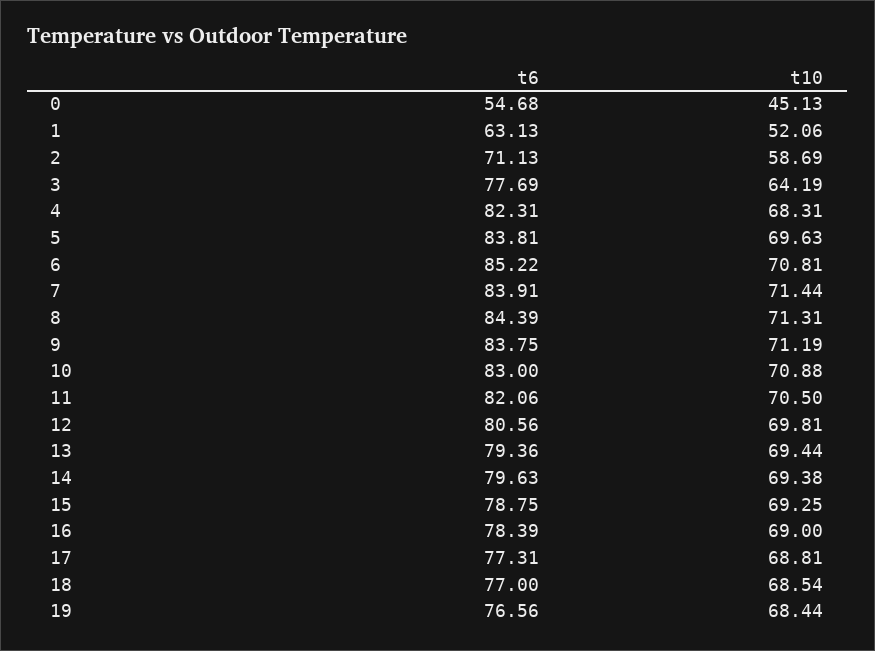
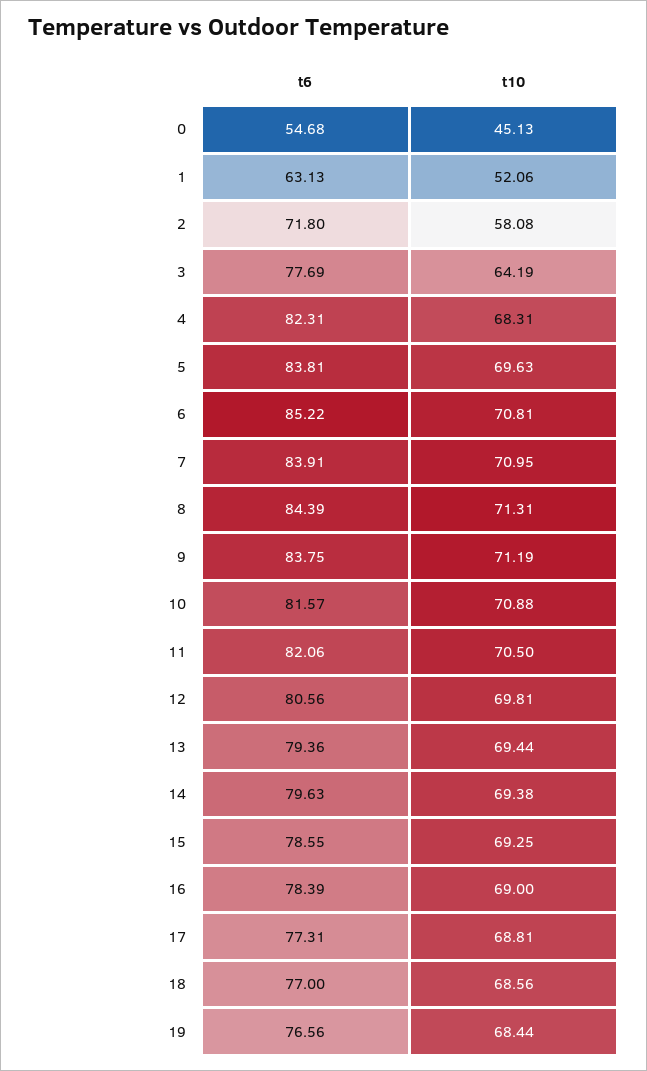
t6, 2: 71.13 -> 71.8
t10, 2: 58.69 -> 58.08
t10, 7: 71.44 -> 70.95
t6, 10: 83 -> 81.57
t6, 15: 78.75 -> 78.55
t10, 18: 68.54 -> 68.56

